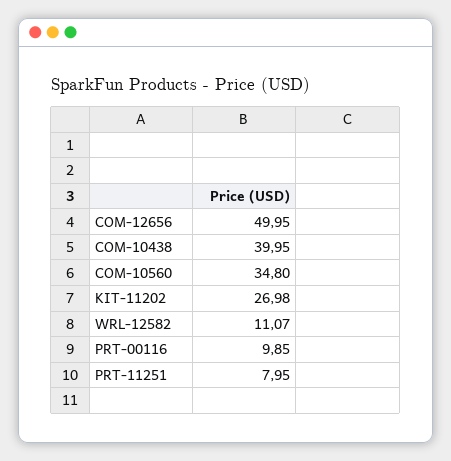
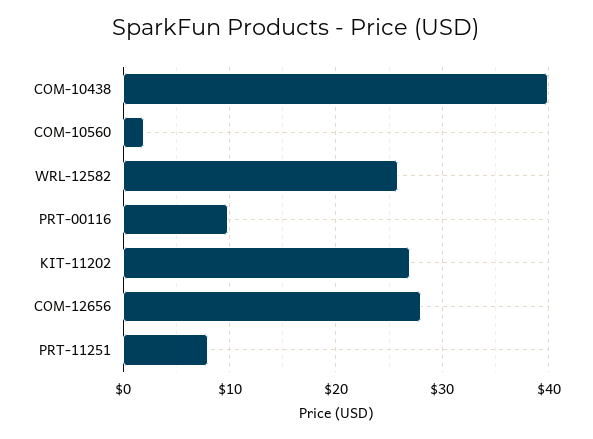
COM-12656: 49.95 -> 28
COM-10560: 34.8 -> 2
WRL-12582: 11.07 -> 26

